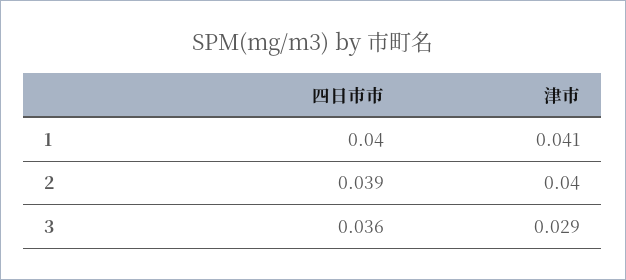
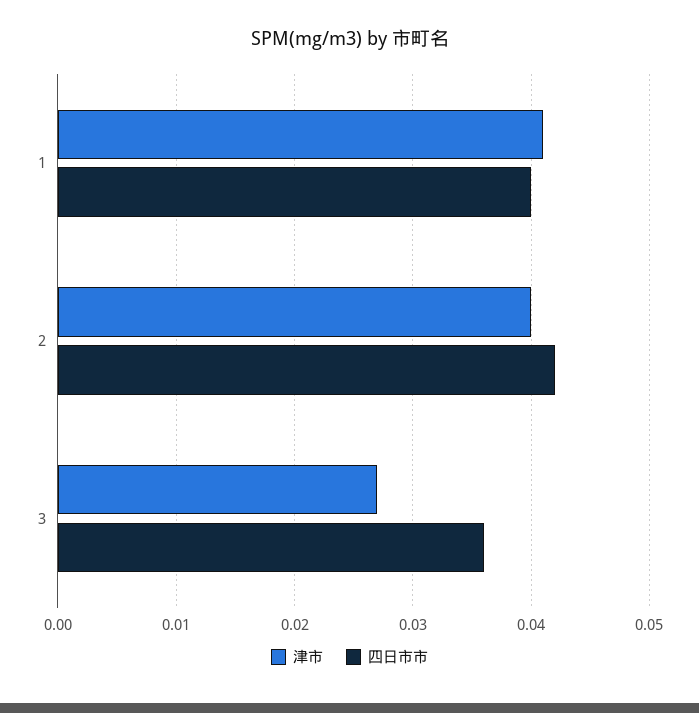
四日市市, 2: 0.039 -> 0.042
津市, 3: 0.029 -> 0.027

